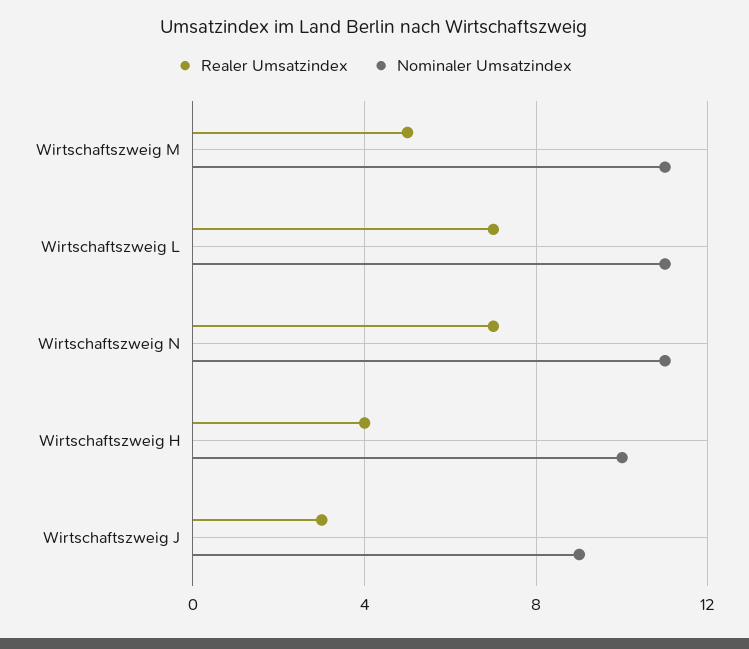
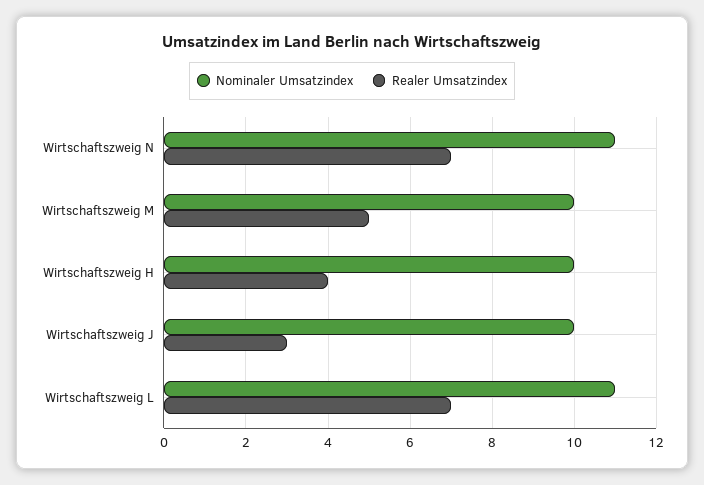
Nominaler Umsatzindex, Wirtschaftszweig M: 11 -> 10
Nominaler Umsatzindex, Wirtschaftszweig J: 9 -> 10

